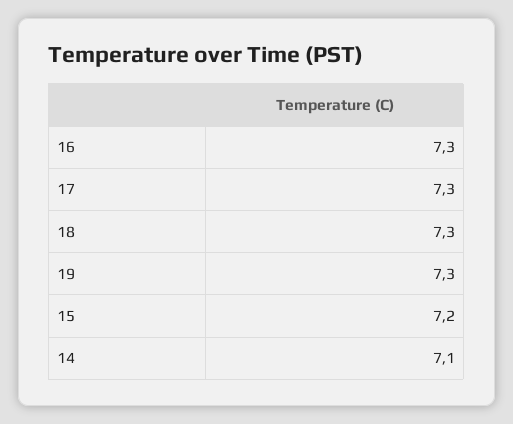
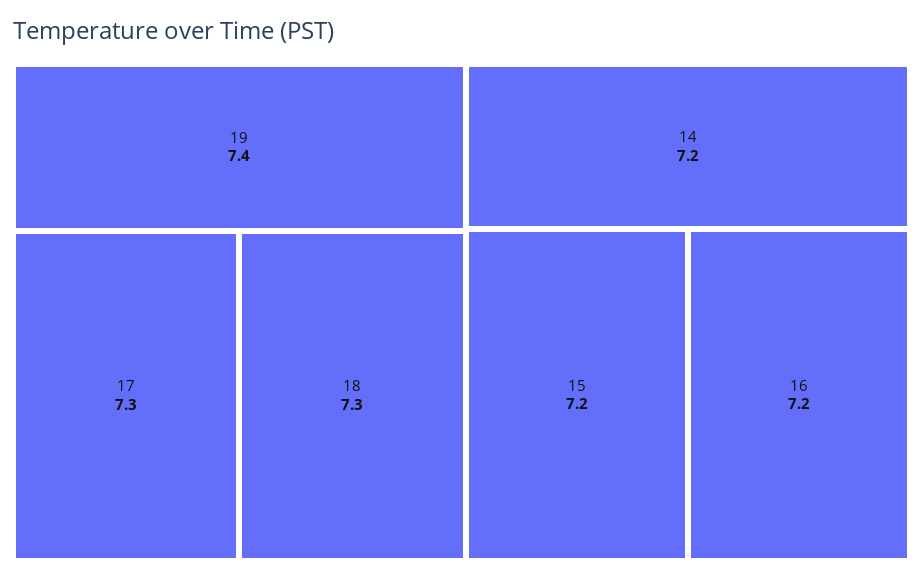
16: 7.3 -> 7.2
19: 7.3 -> 7.4
14: 7.1 -> 7.2

